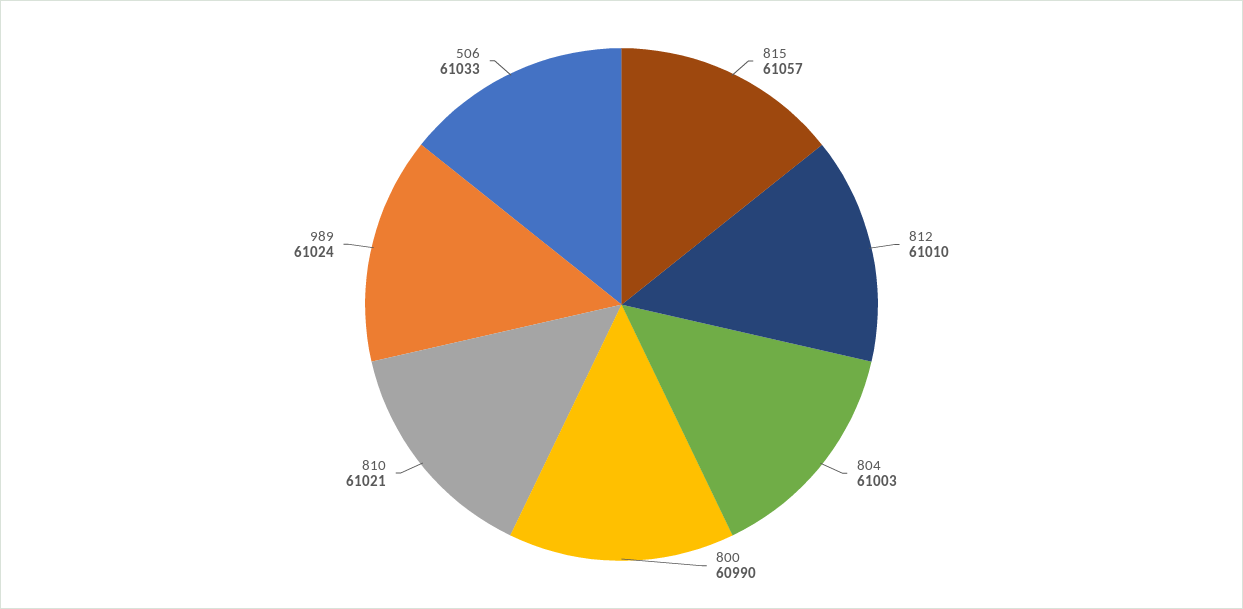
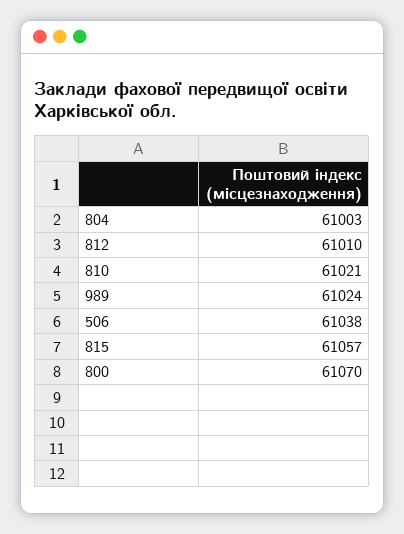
800: 60990 -> 61070
506: 61033 -> 61038

